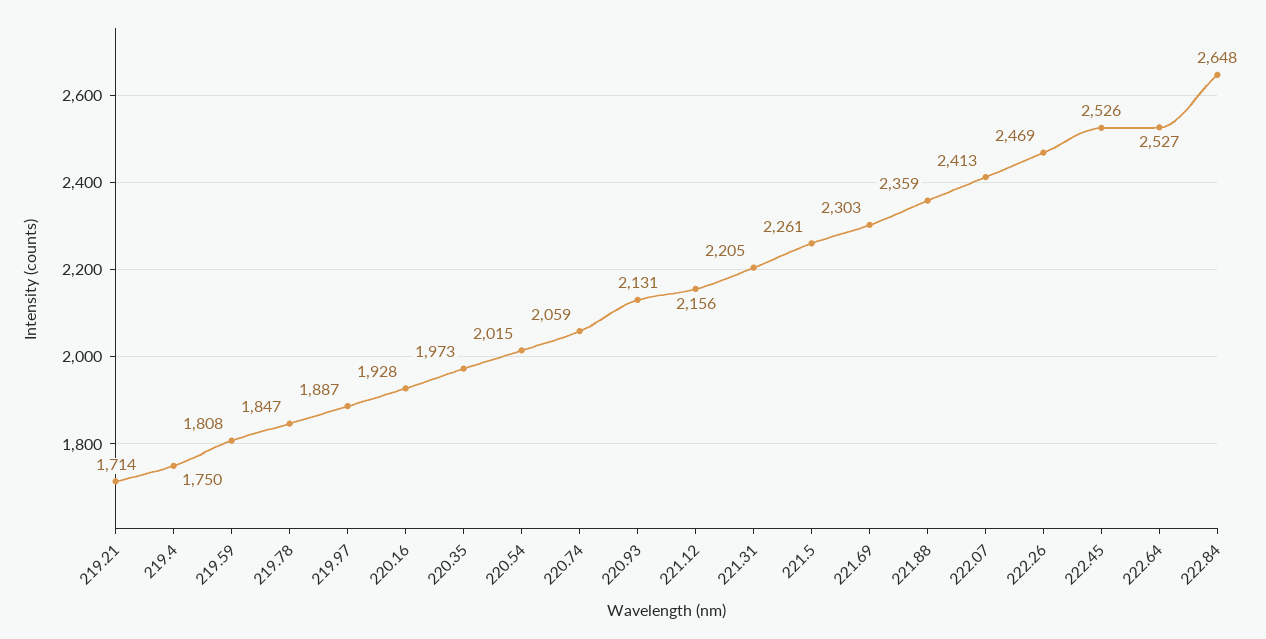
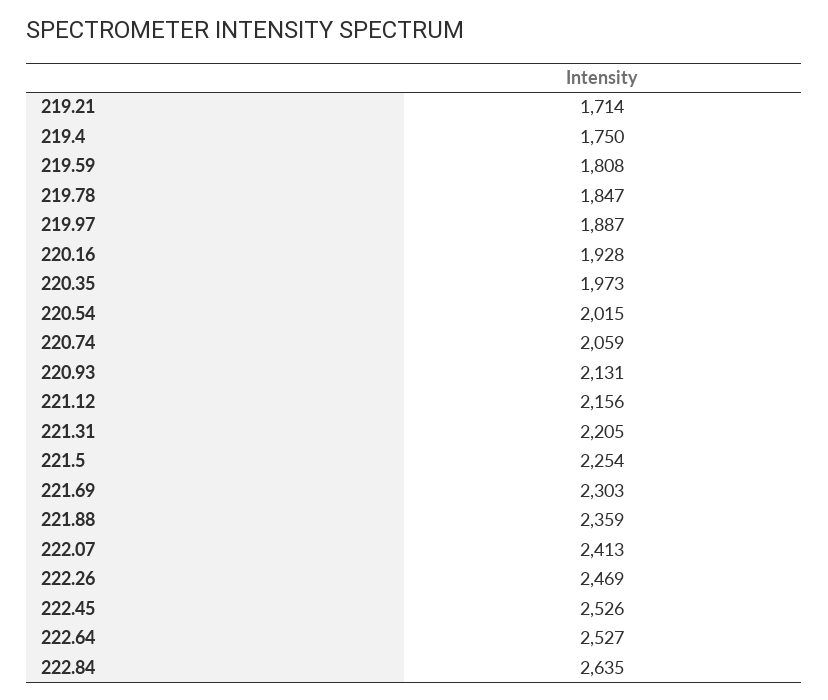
221.5: 2261 -> 2254
222.84: 2648 -> 2635

